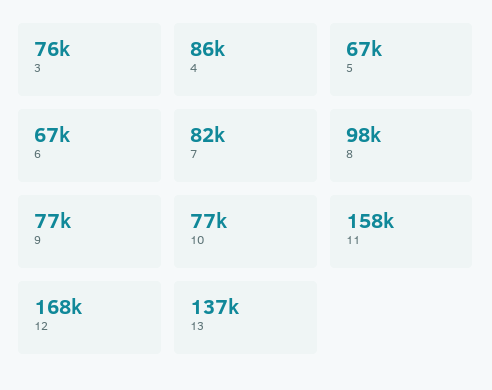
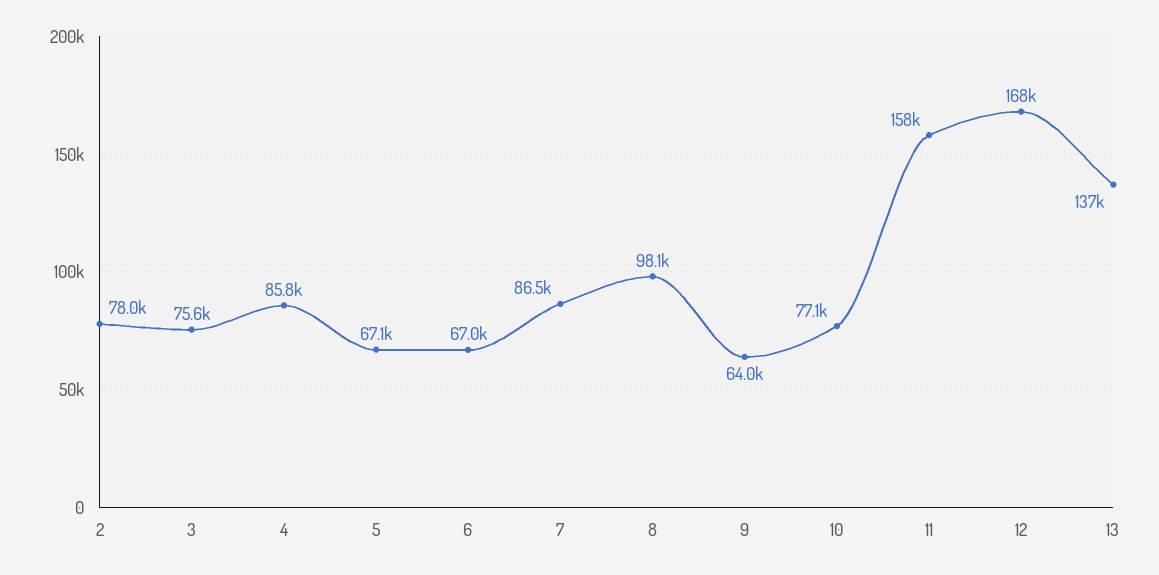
7: 82000 -> 86500
9: 77000 -> 64000
2: none -> 78000

